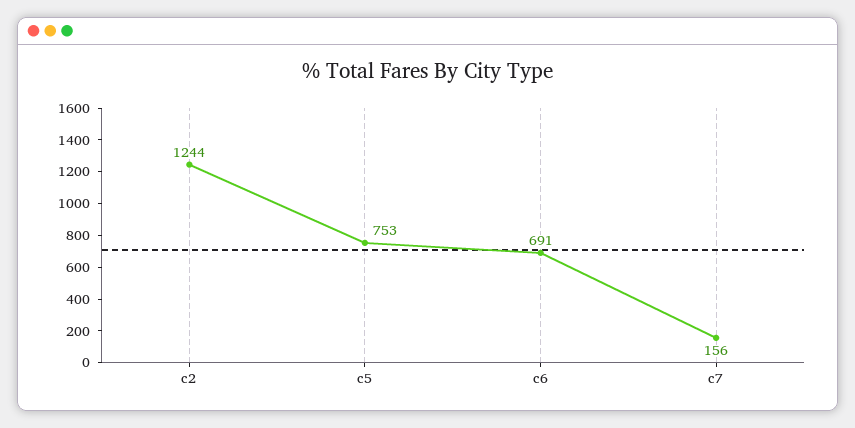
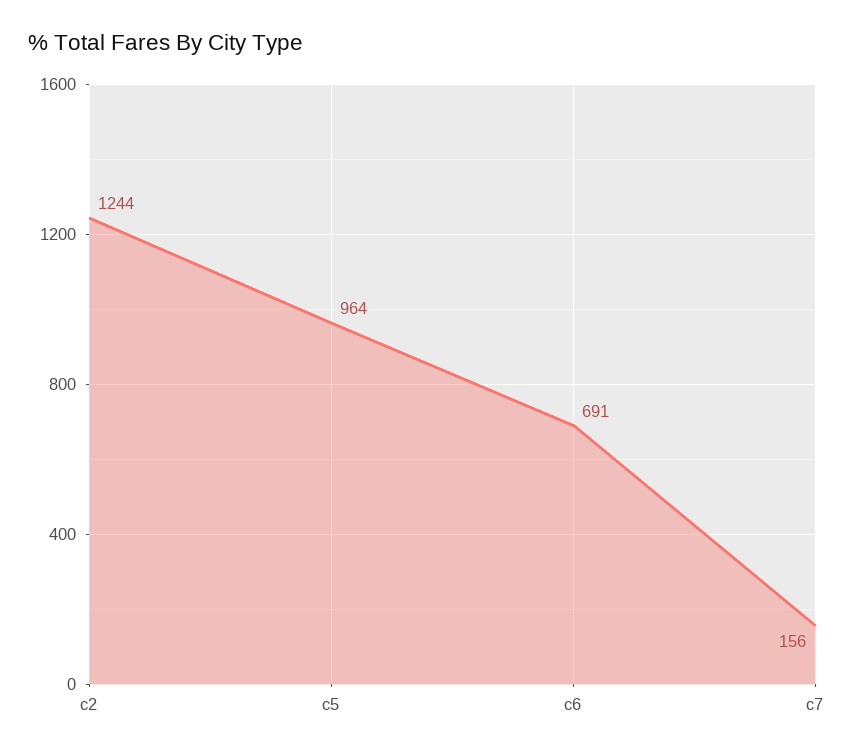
c5: 753 -> 964

